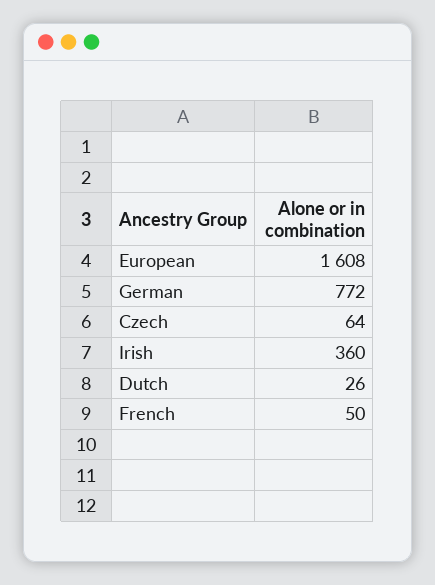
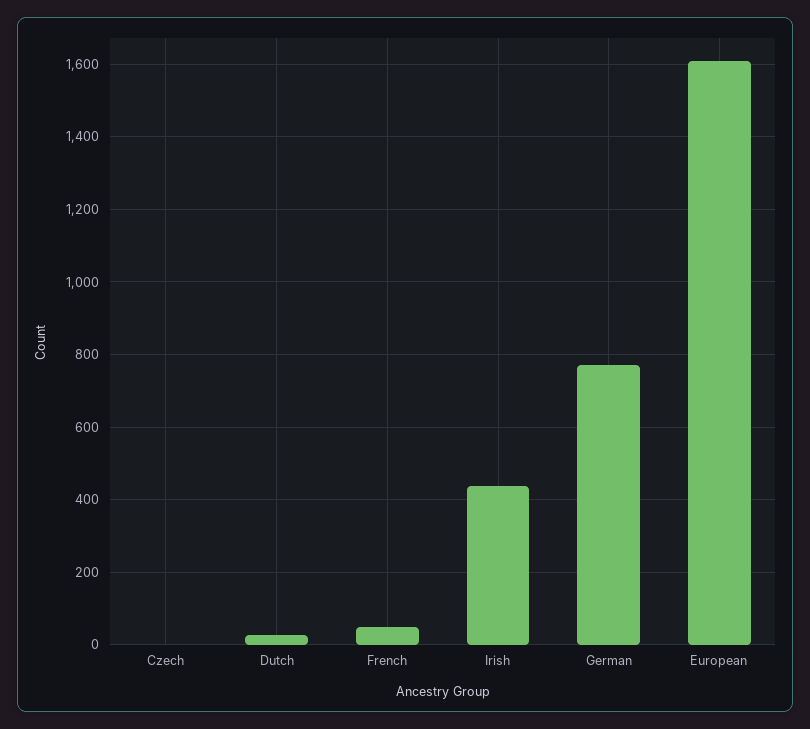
Czech: 64 -> 0
Irish: 360 -> 440

